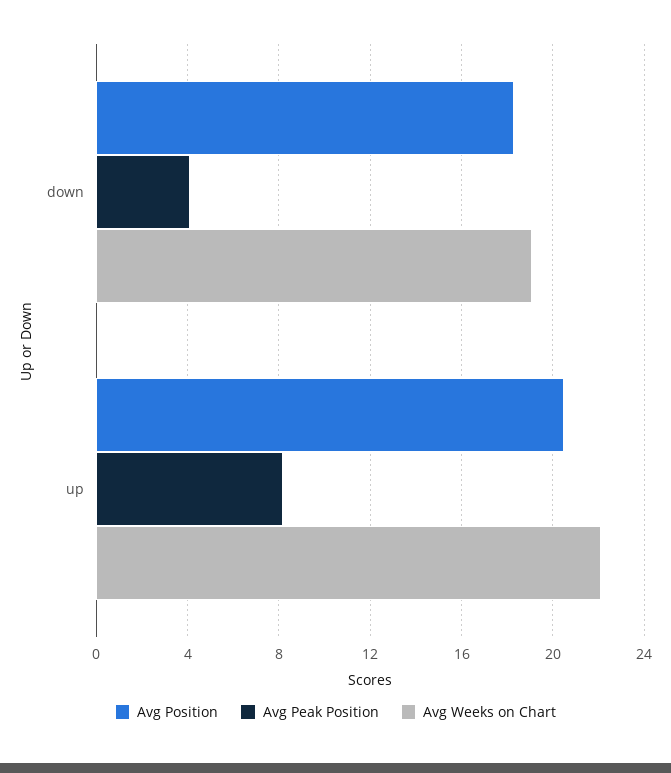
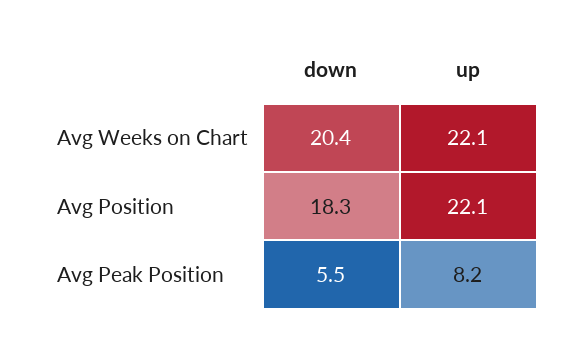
Avg Peak Position, down: 4 -> 5.5
Avg Weeks on Chart, down: 19 -> 20.4
Avg Position, up: 20.5 -> 22.1

